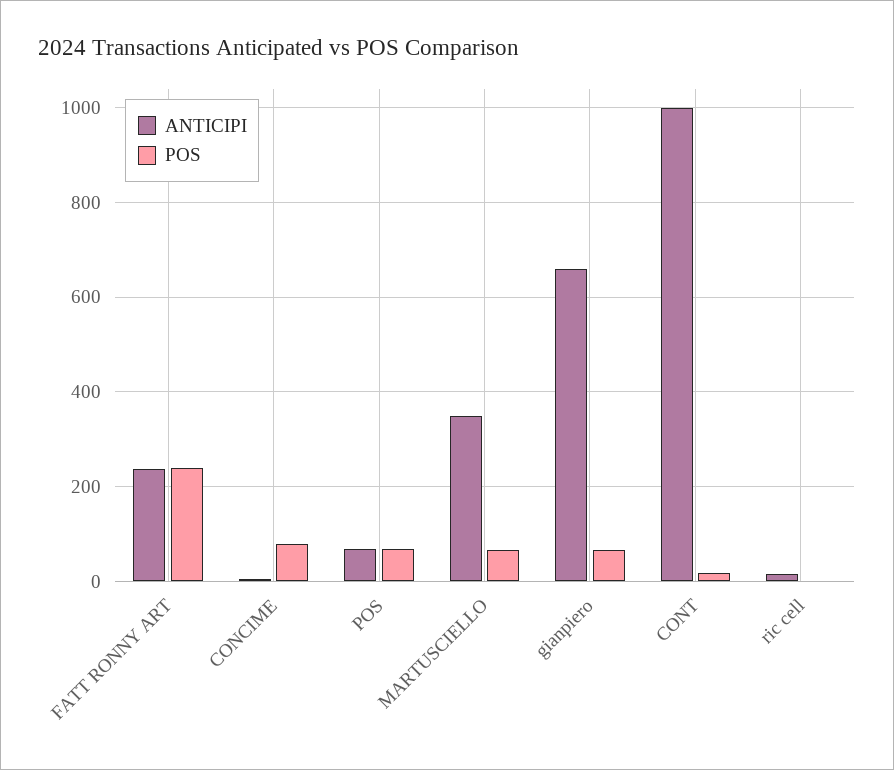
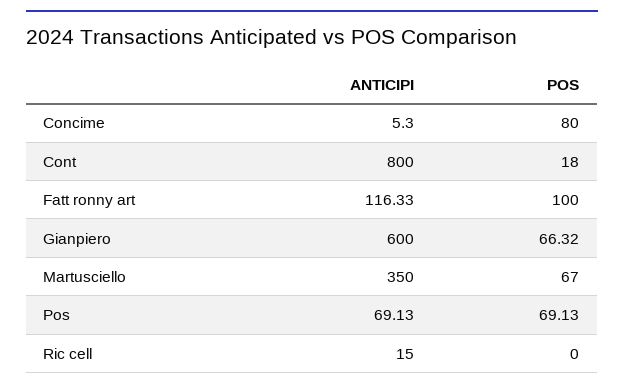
ANTICIPI, FATT RONNY ART: 240 -> 116.33
POS, FATT RONNY ART: 240 -> 100
ANTICIPI, gianpiero: 660 -> 600
ANTICIPI, CONT: 1000 -> 800

